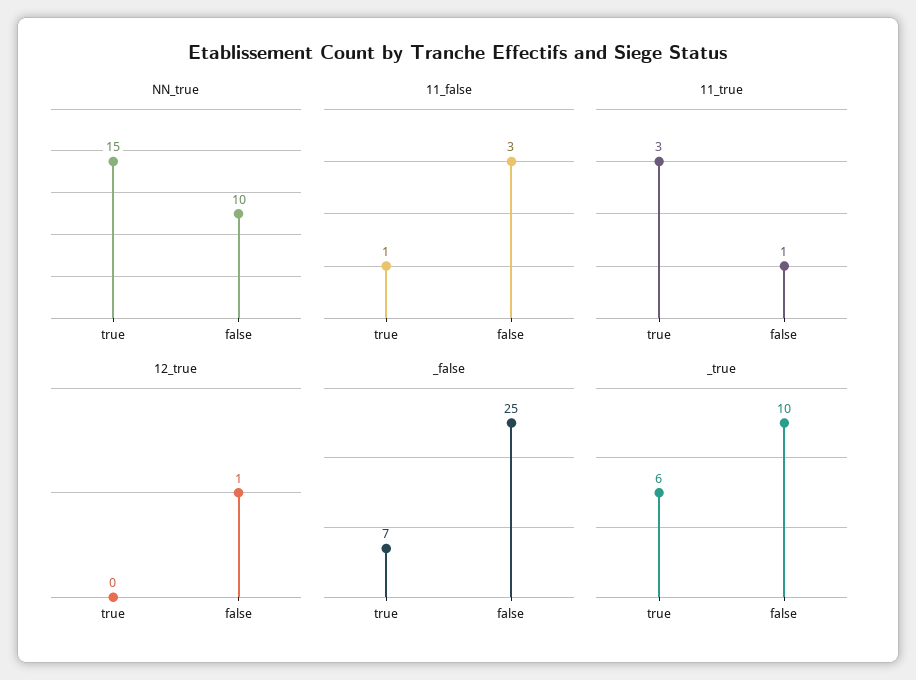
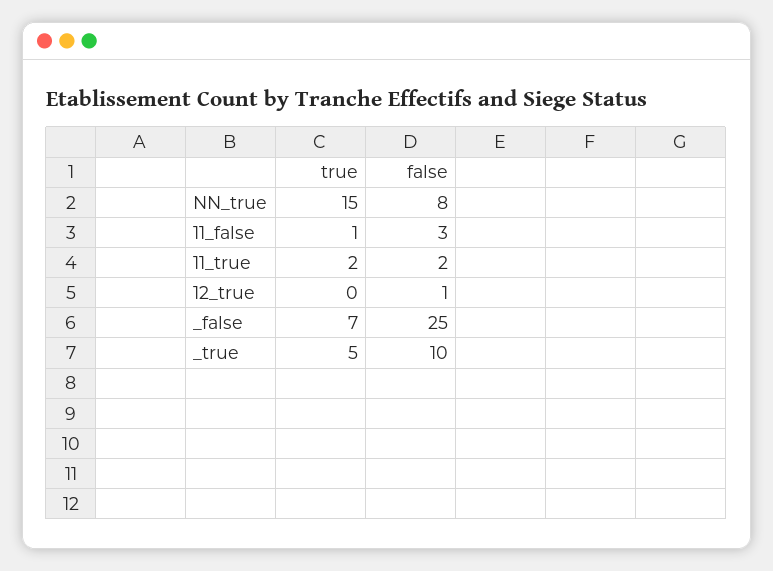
NN_true, false: 10 -> 8
11_true, true: 3 -> 2
11_true, false: 1 -> 2
_true, true: 6 -> 5

